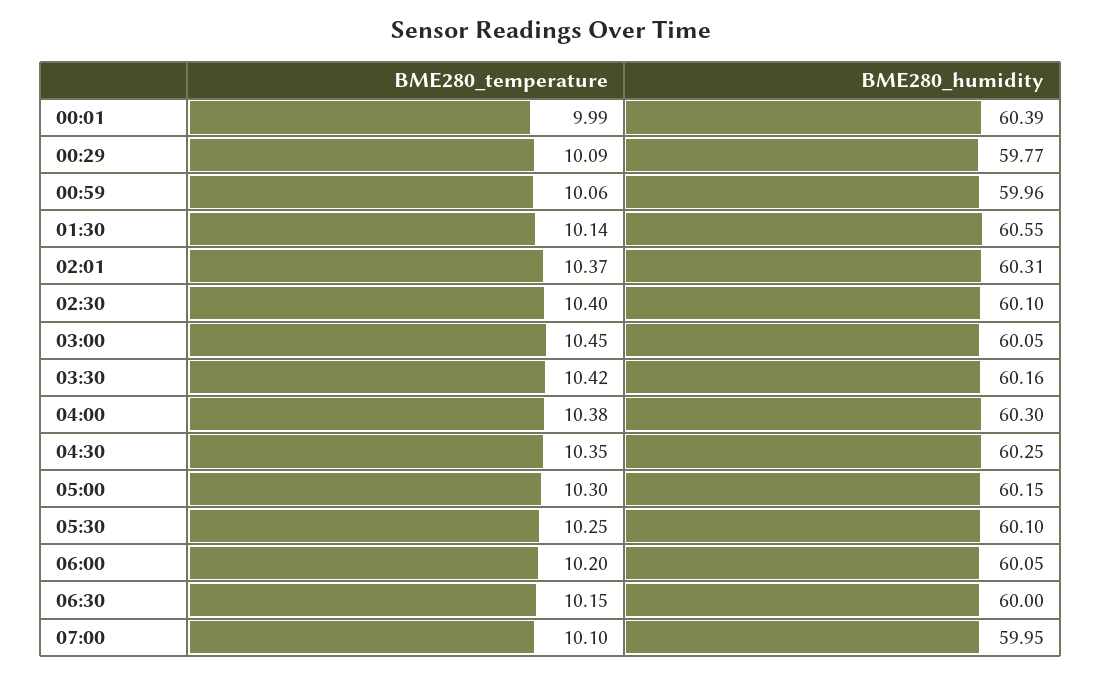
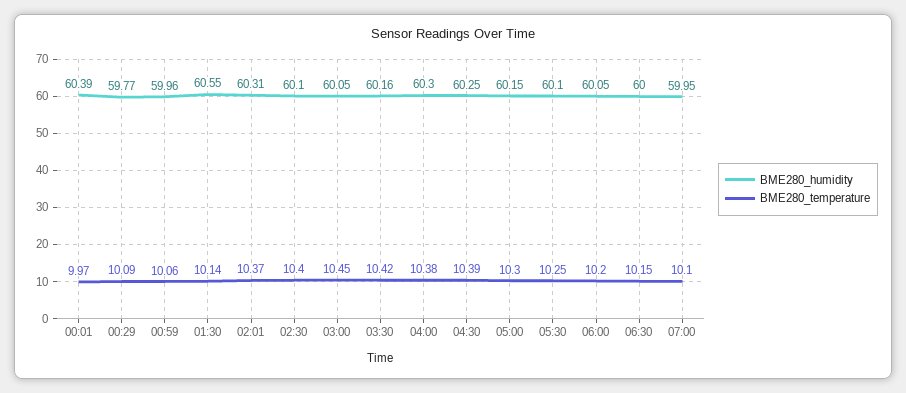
BME280_temperature, 00:01: 9.99 -> 9.97
BME280_temperature, 04:30: 10.35 -> 10.39

